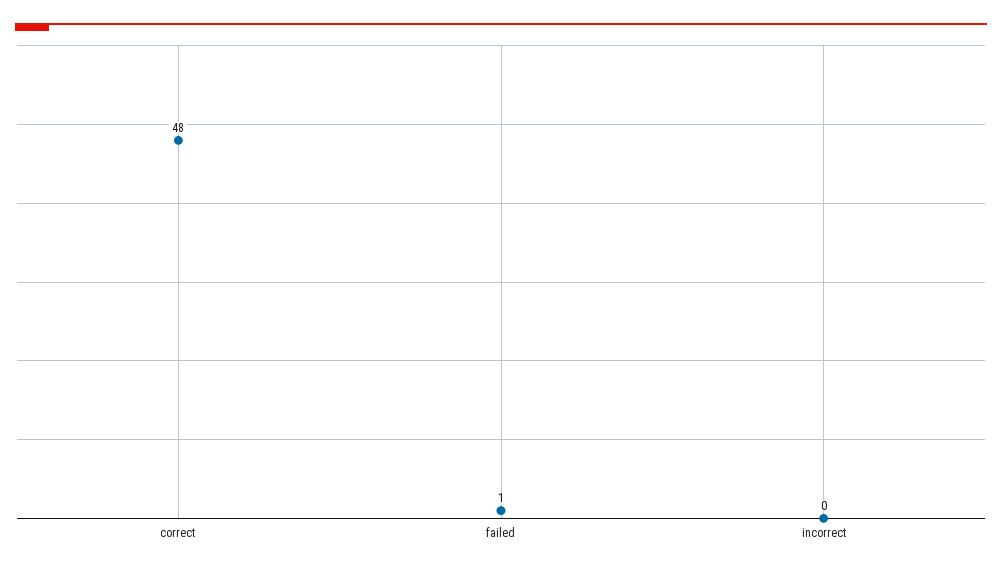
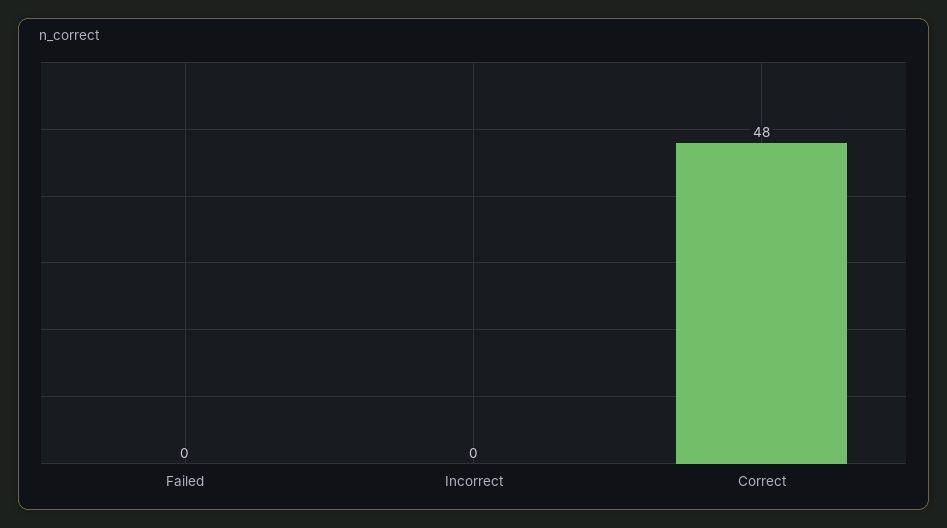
failed: 1 -> 0

